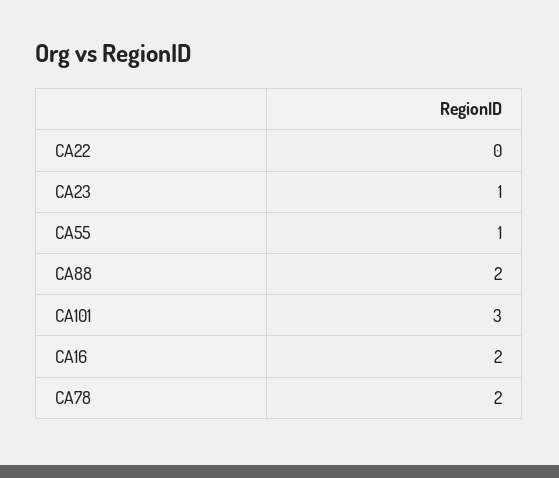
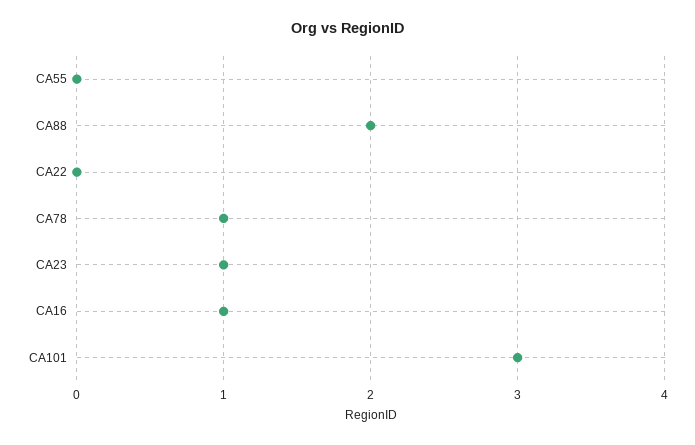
CA55: 1 -> 0
CA16: 2 -> 1
CA78: 2 -> 1

